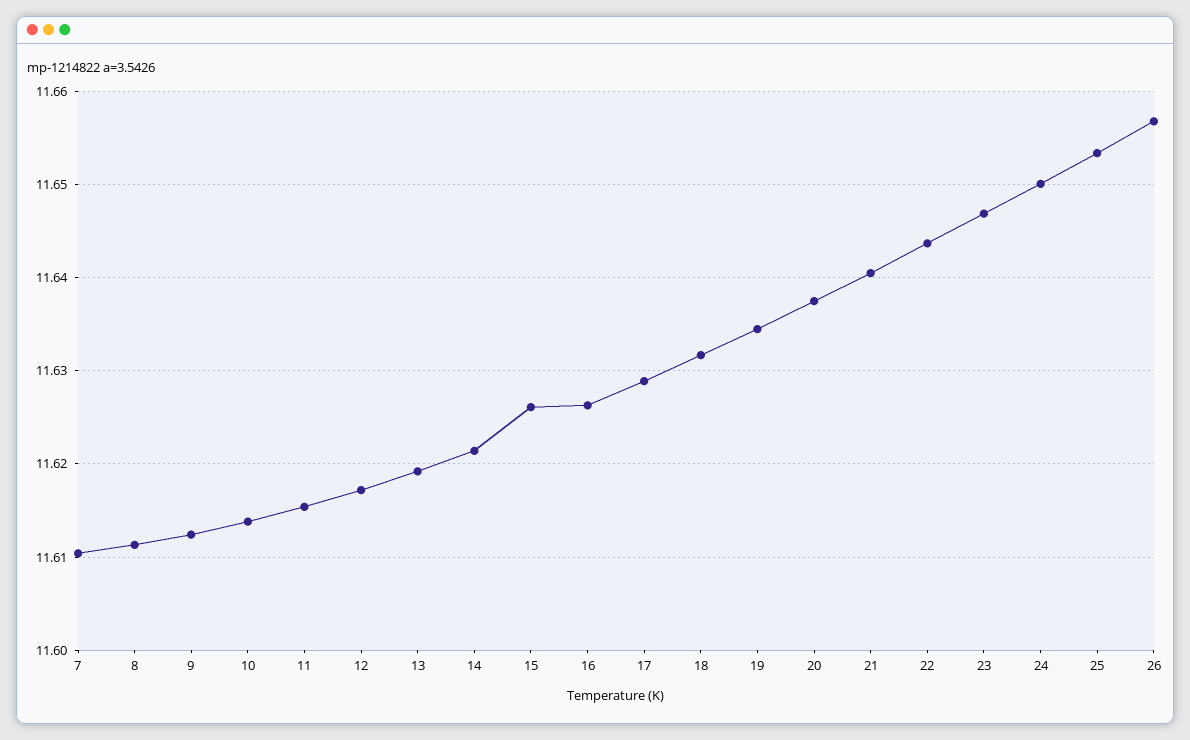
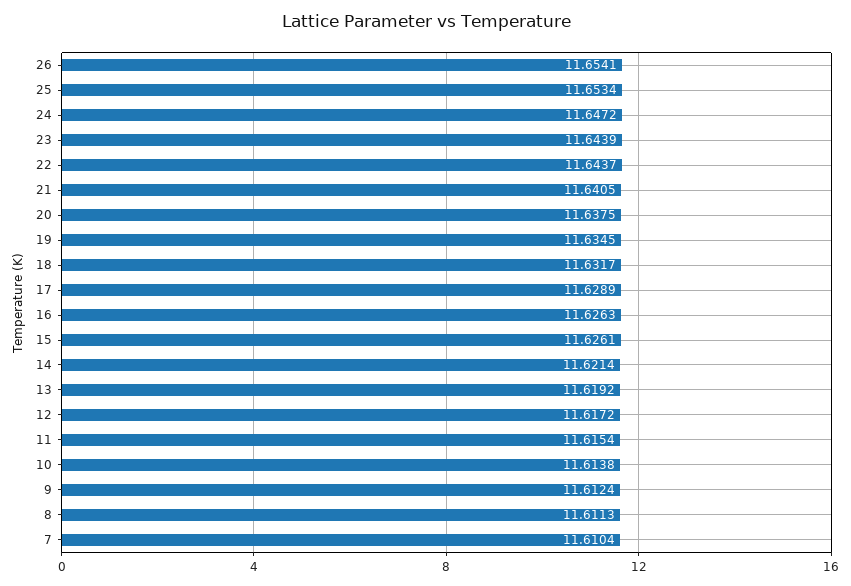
23: 11.647 -> 11.6439
24: 11.65 -> 11.6472
26: 11.657 -> 11.6541

